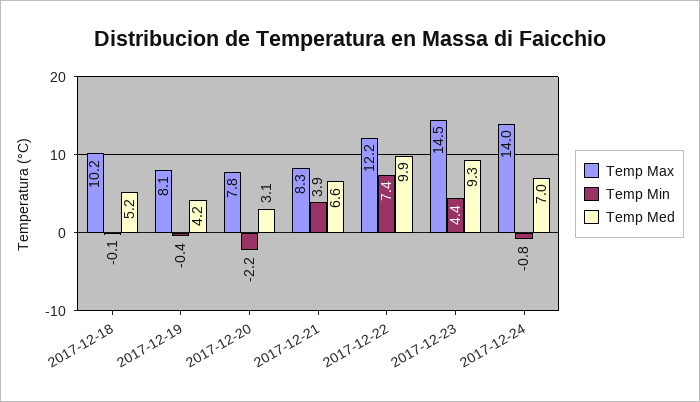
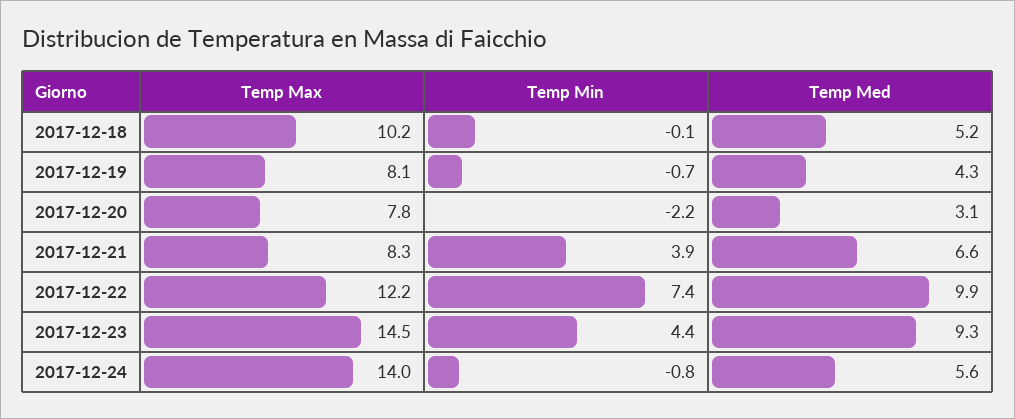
Temp Min, 2017-12-19: -0.4 -> -0.7
Temp Med, 2017-12-19: 4.2 -> 4.3
Temp Med, 2017-12-24: 7 -> 5.6

